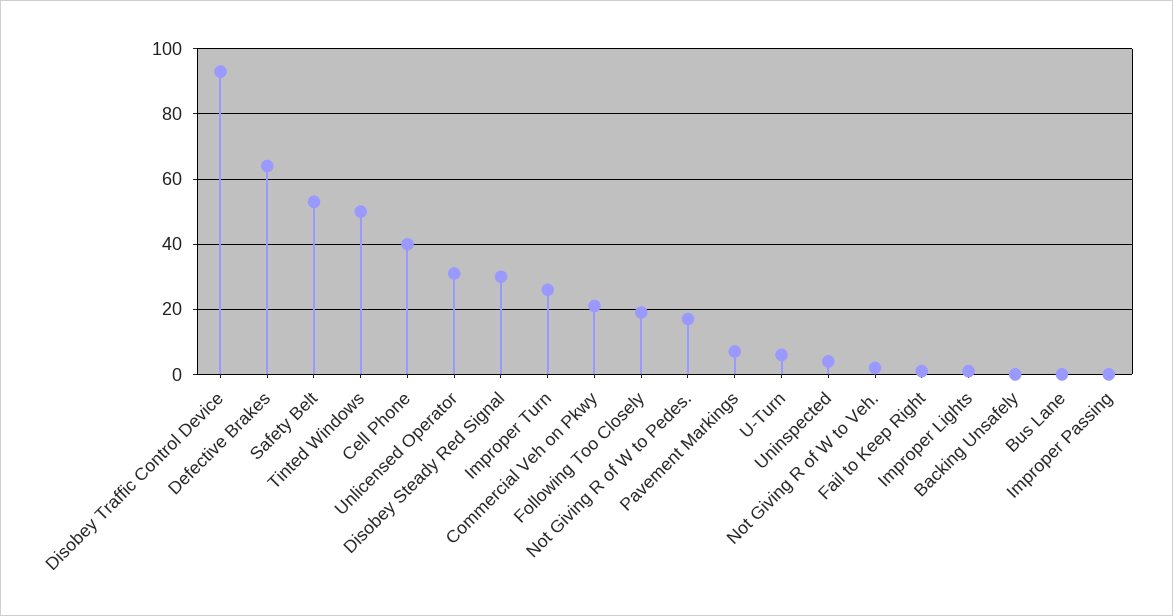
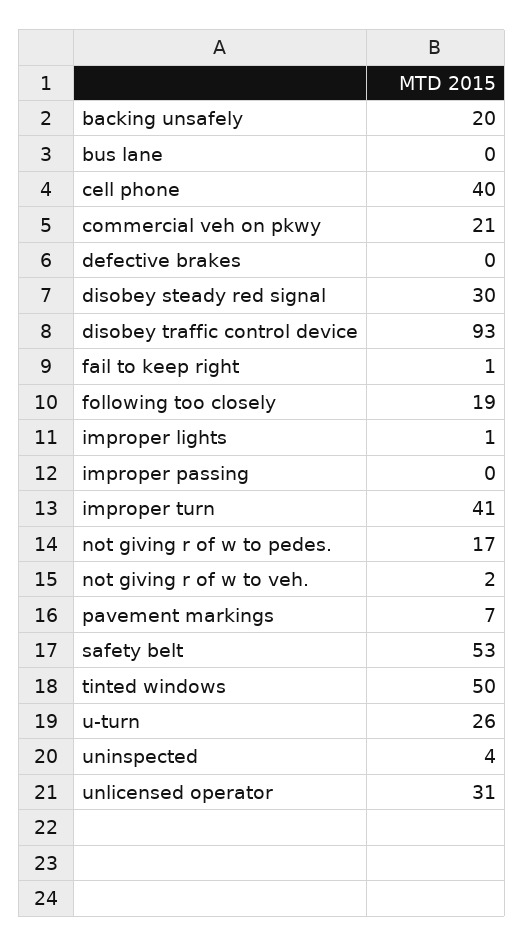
Defective Brakes: 65 -> 0
Improper Turn: 25 -> 41
U-Turn: 5 -> 26
Backing Unsafely: 0 -> 20

